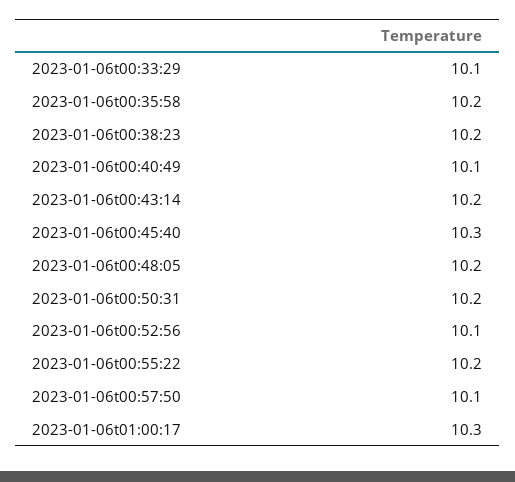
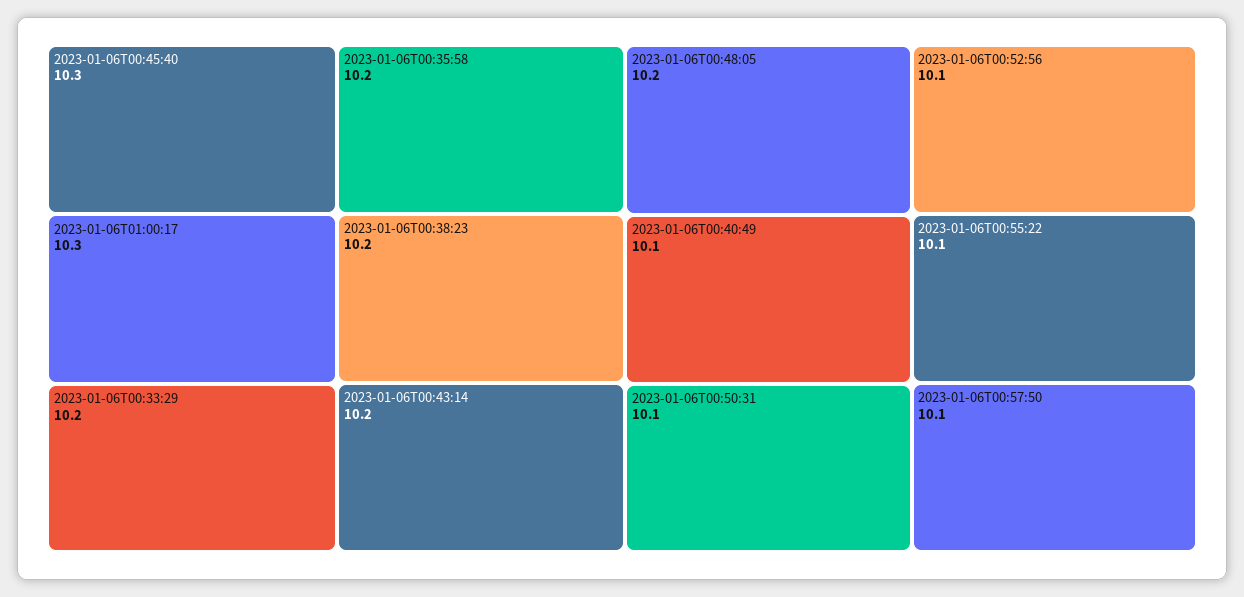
2023-01-06t00:33:29: 10.1 -> 10.2
2023-01-06t00:50:31: 10.2 -> 10.1
2023-01-06t00:55:22: 10.2 -> 10.1

